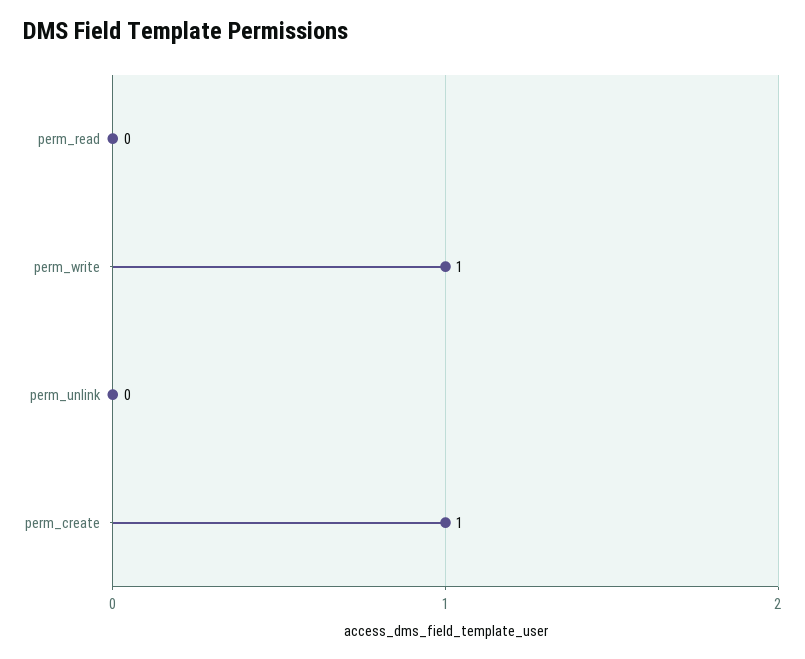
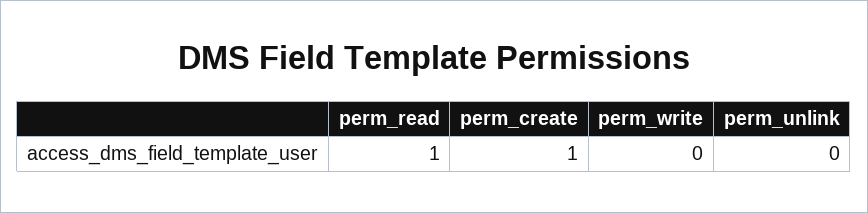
perm_read: 0 -> 1
perm_write: 1 -> 0

